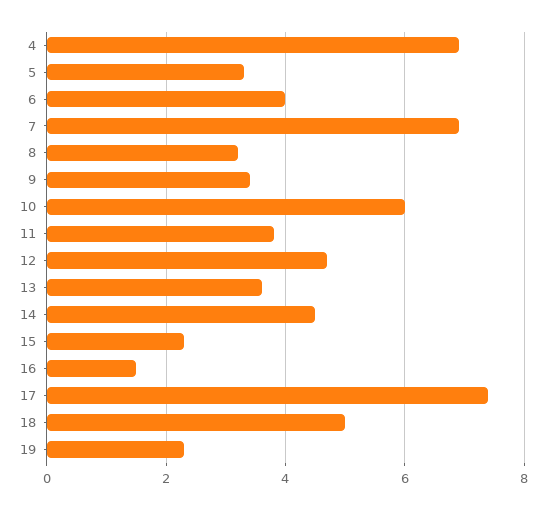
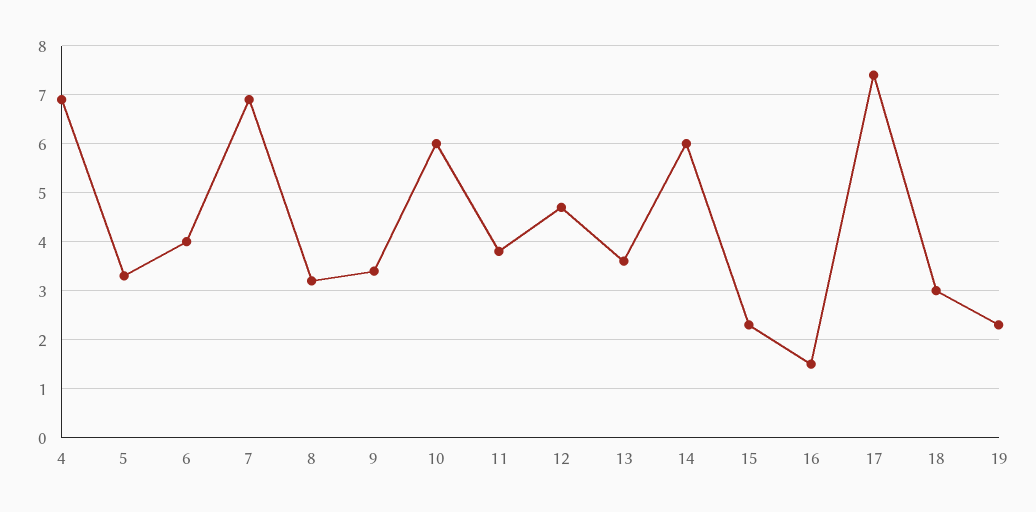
14: 4.5 -> 6
18: 5 -> 3

